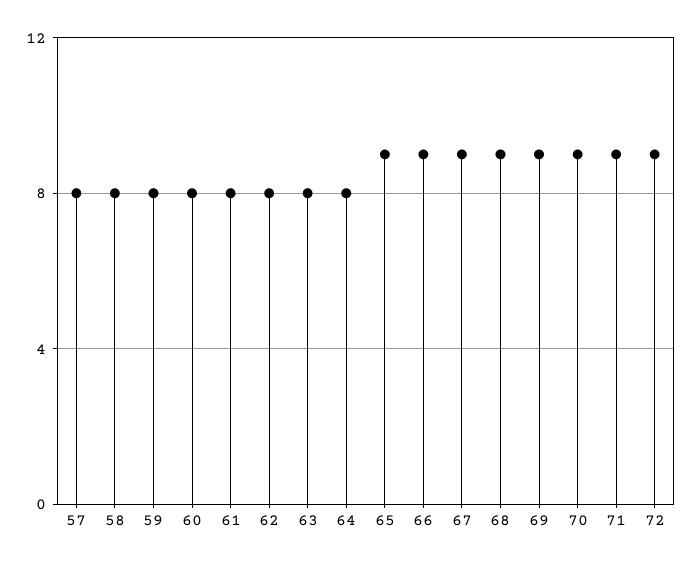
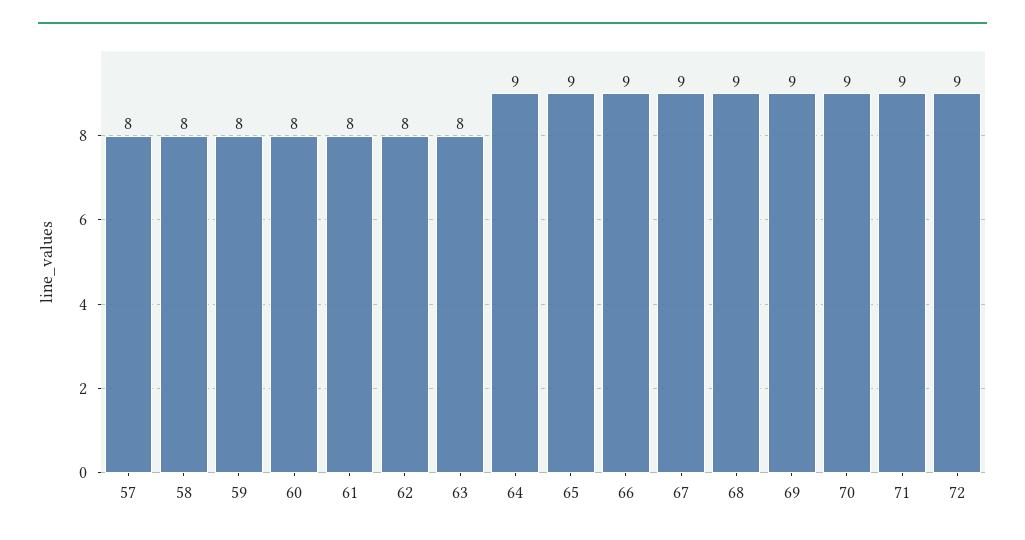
64: 8 -> 9

